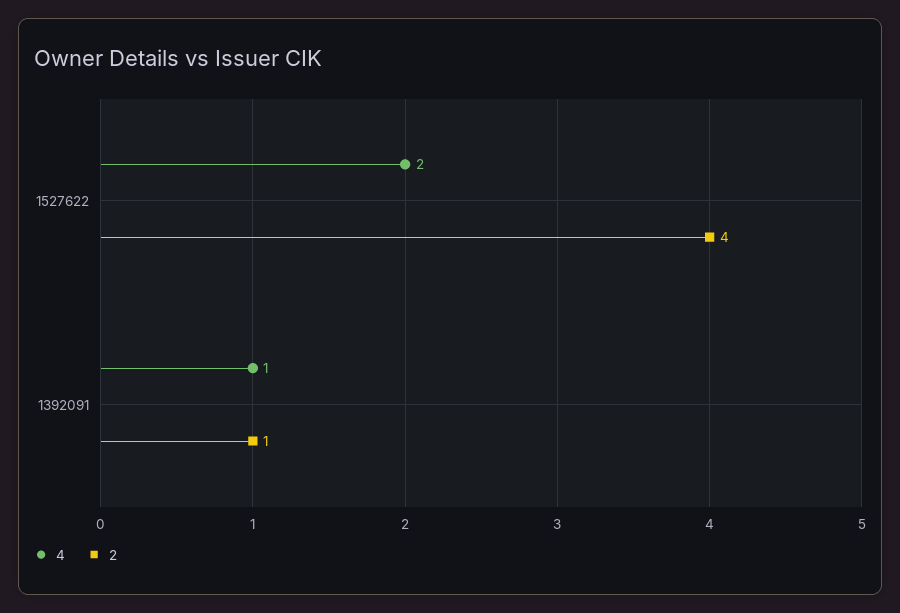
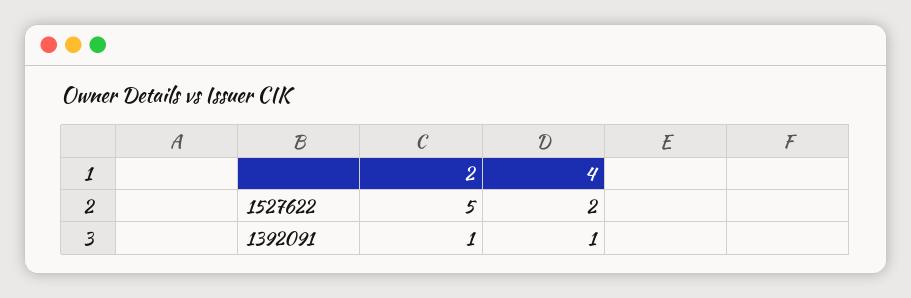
2, 1527622: 4 -> 5

